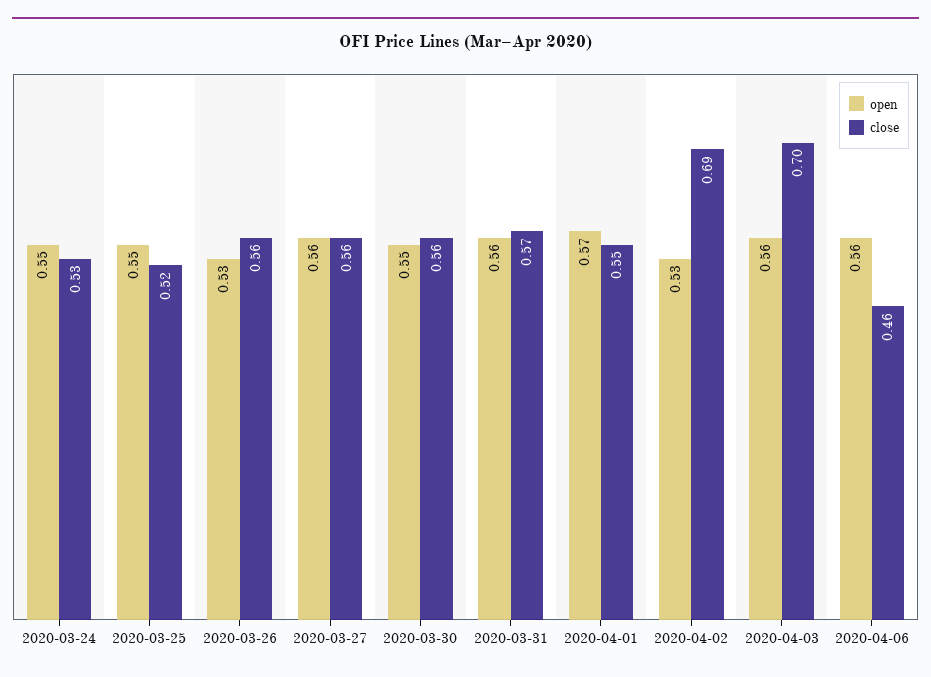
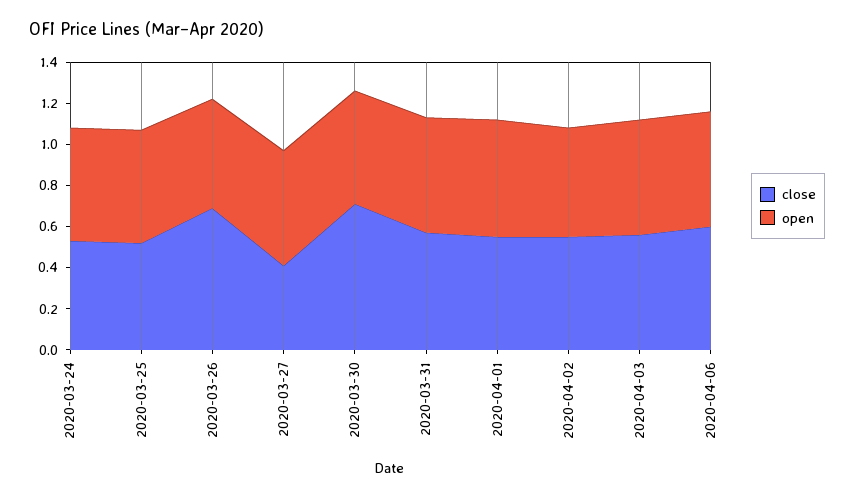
close, 2020-03-26: 0.56 -> 0.7
close, 2020-03-27: 0.56 -> 0.4
close, 2020-03-30: 0.56 -> 0.7
close, 2020-04-02: 0.69 -> 0.55
close, 2020-04-03: 0.7 -> 0.55
close, 2020-04-06: 0.46 -> 0.6

